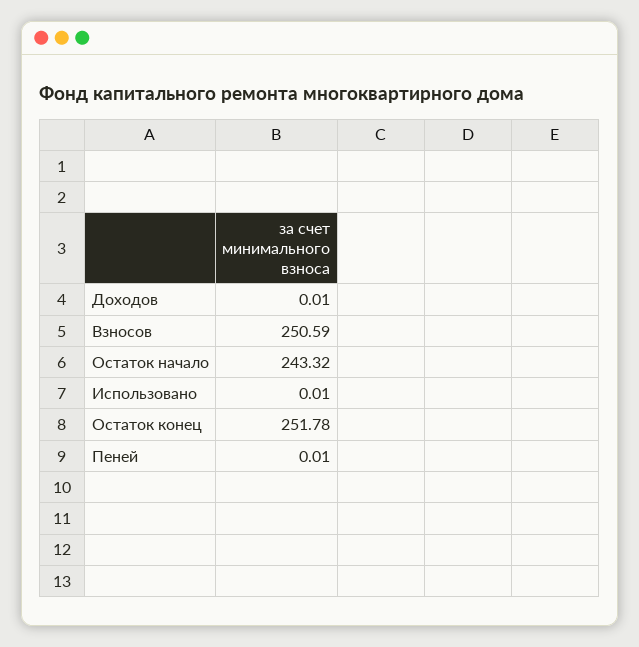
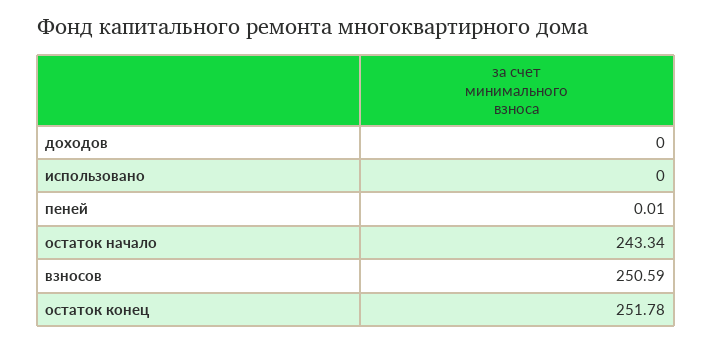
Доходов: 0.01 -> 0
Остаток начало: 243.32 -> 243.34
Использовано: 0.01 -> 0

